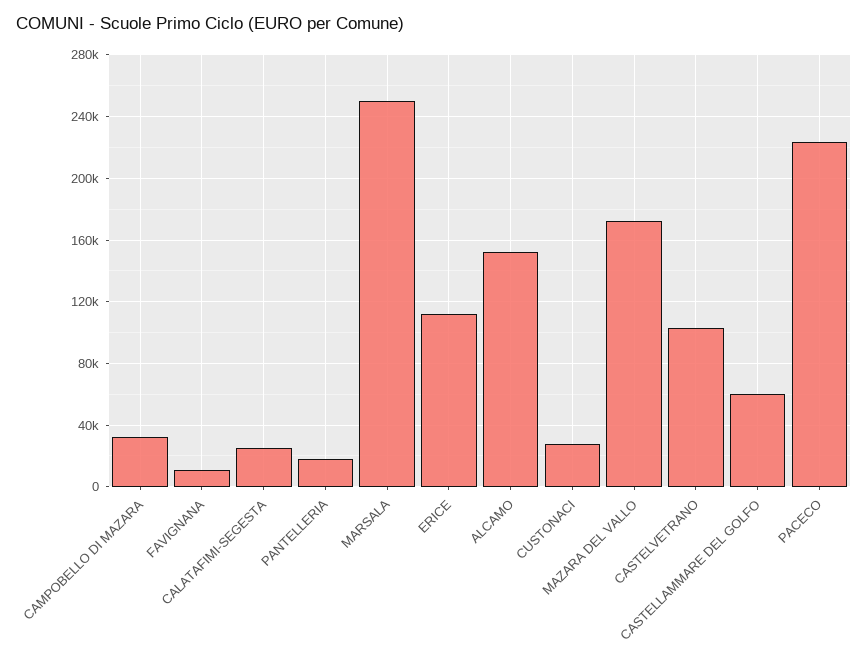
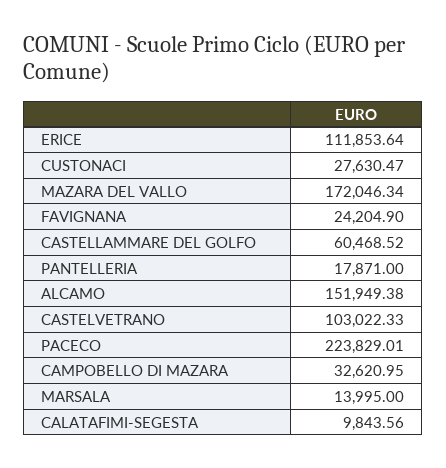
FAVIGNANA: 10000 -> 24204.9
CALATAFIMI-SEGESTA: 25000 -> 9843.56
MARSALA: 250000 -> 13995

